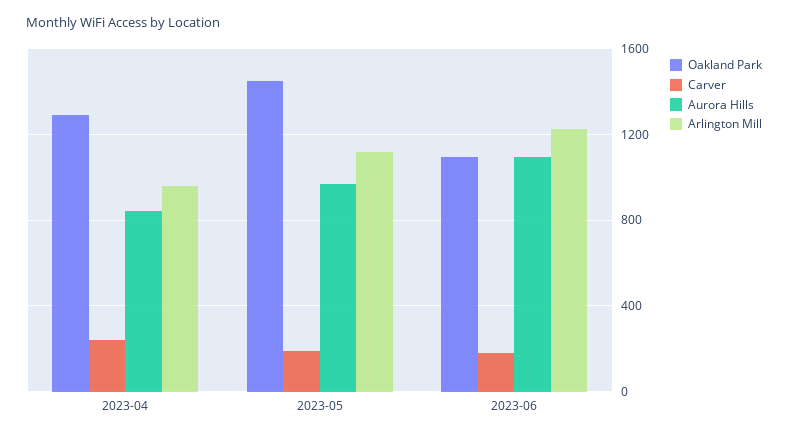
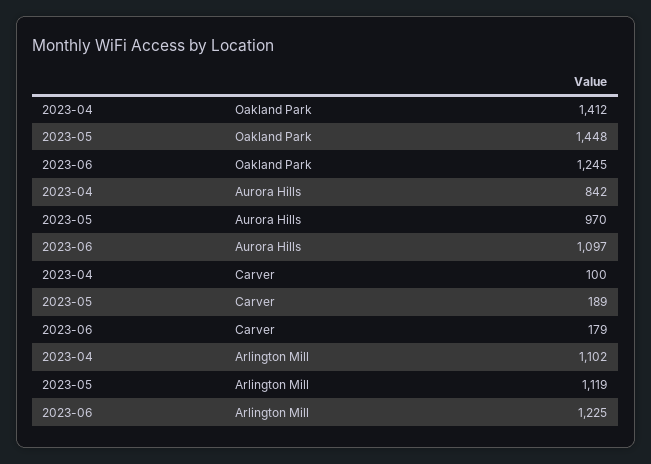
Oakland Park, 2023-04: 1300 -> 1412
Carver, 2023-04: 250 -> 100
Arlington Mill, 2023-04: 950 -> 1102
Oakland Park, 2023-06: 1100 -> 1245

